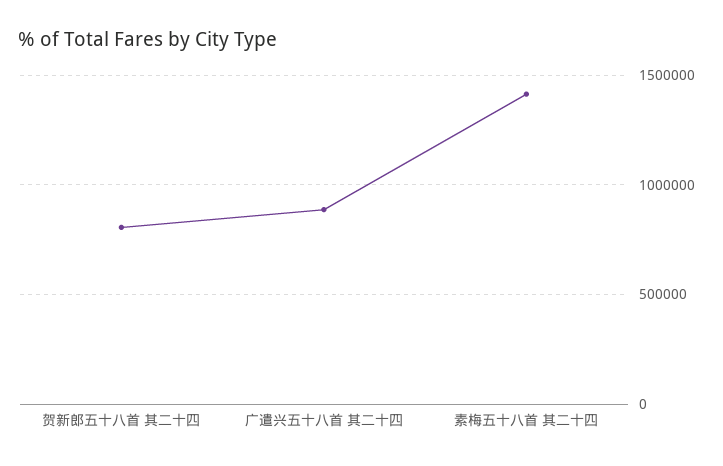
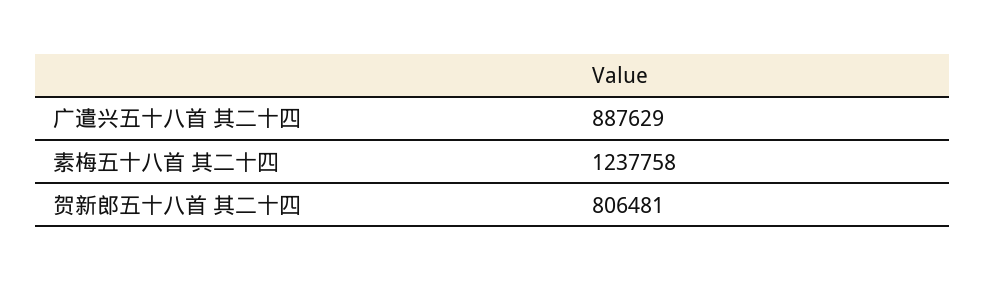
素梅五十八首 其二十四: 1400000 -> 1237758

